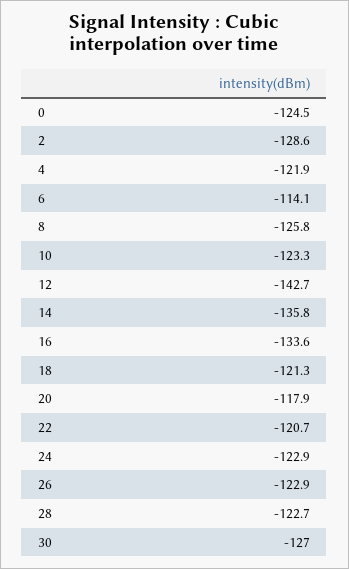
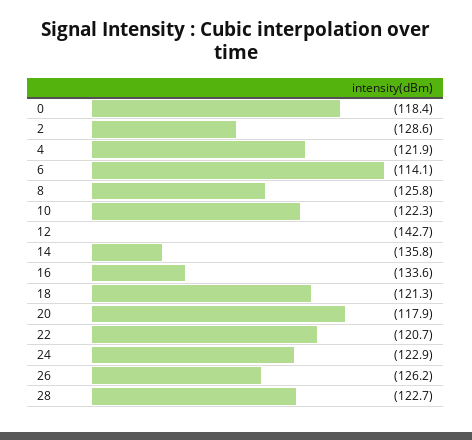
0: -124.5 -> -118.4
10: -123.3 -> -122.3
26: -122.9 -> -126.2
30: -127 -> none

